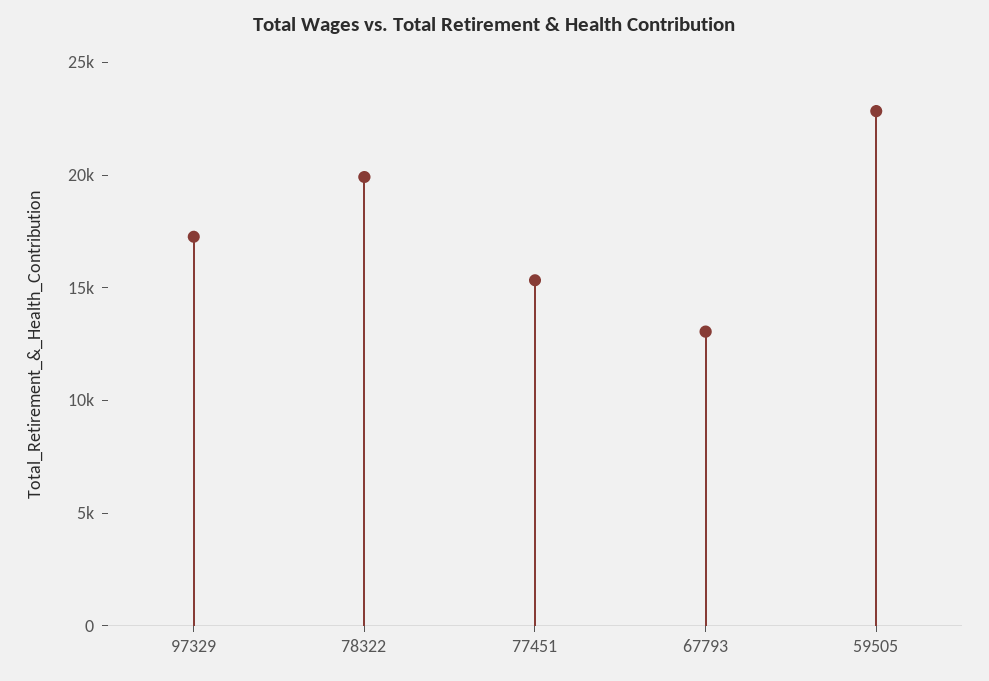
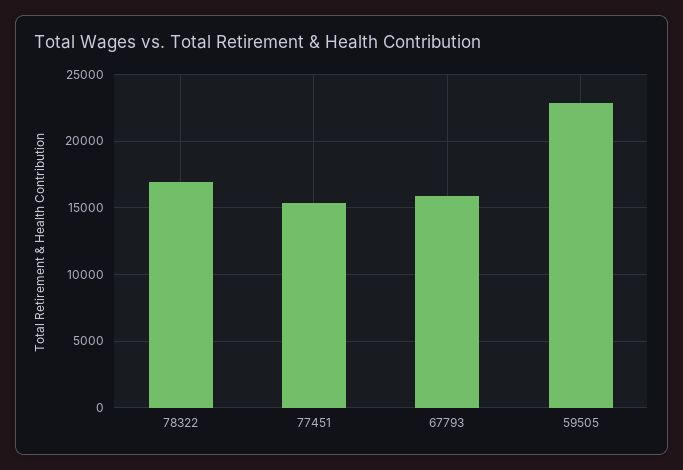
97329: 17000 -> none
78322: 20000 -> 17000
67793: 13000 -> 16000

